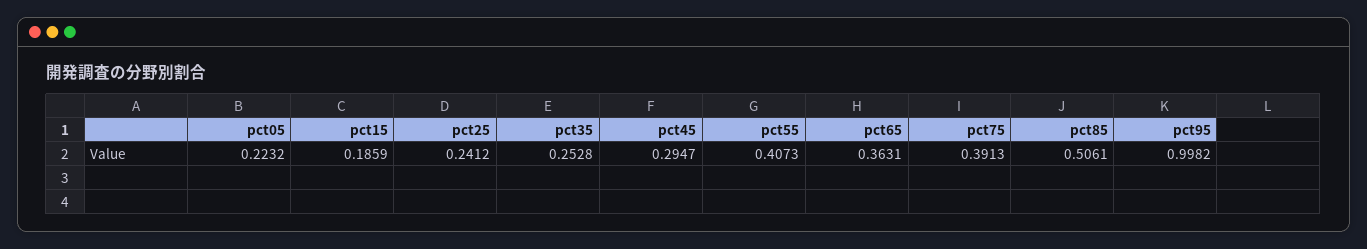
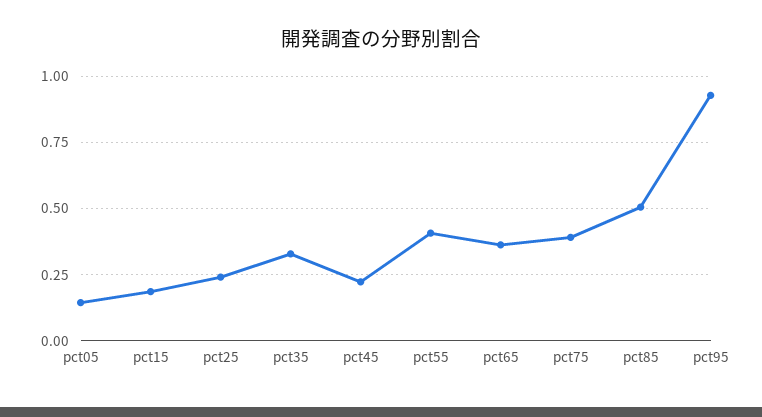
pct05: 0.2232 -> 0.15
pct35: 0.2528 -> 0.325
pct45: 0.2947 -> 0.225
pct95: 0.9982 -> 0.925

